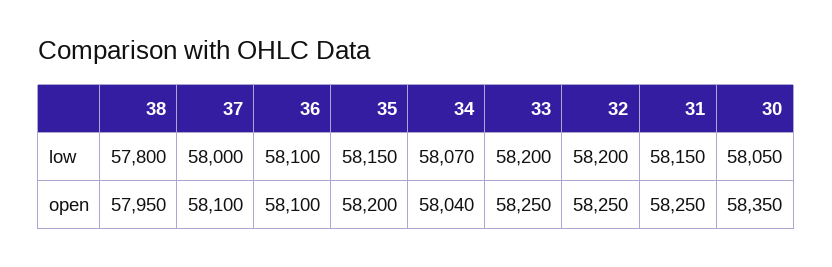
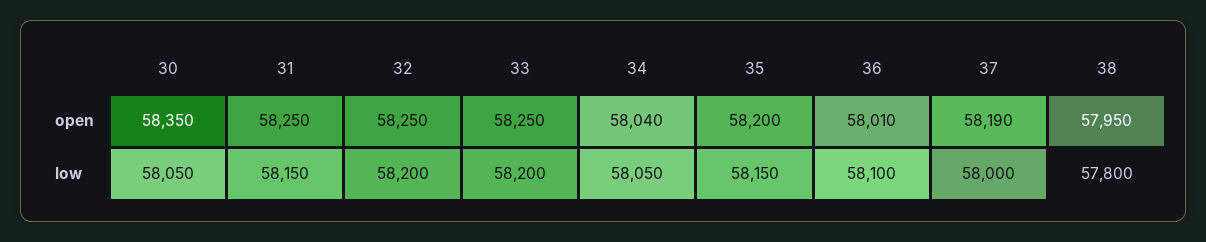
34, low: 58070 -> 58050
37, open: 58100 -> 58190
36, open: 58100 -> 58010

